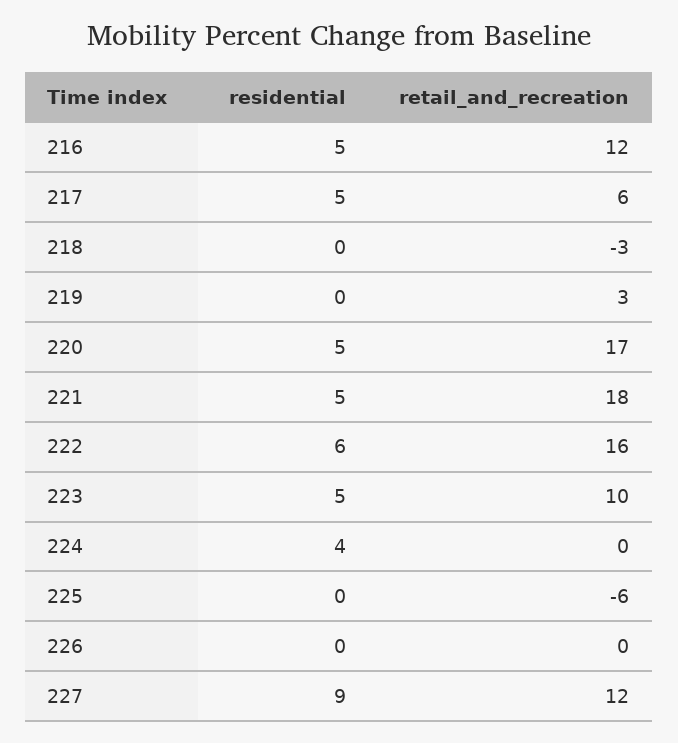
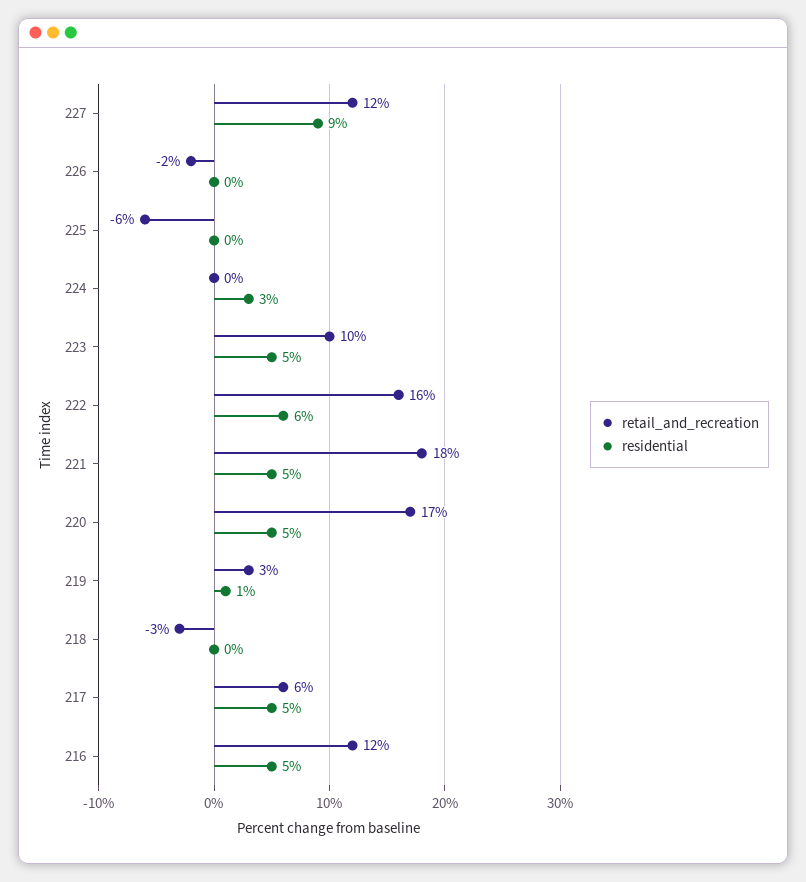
residential, 219: 0 -> 1
residential, 224: 4 -> 3
retail_and_recreation, 226: 0 -> -2

